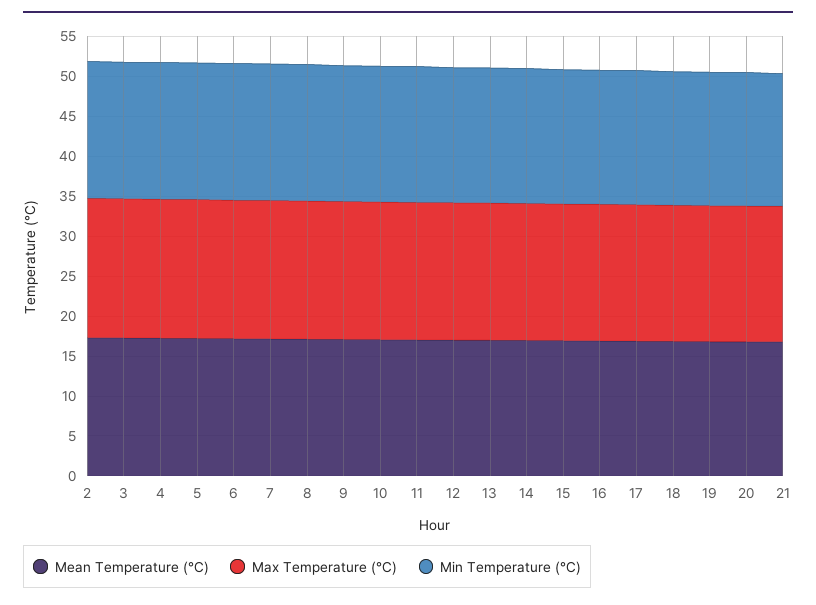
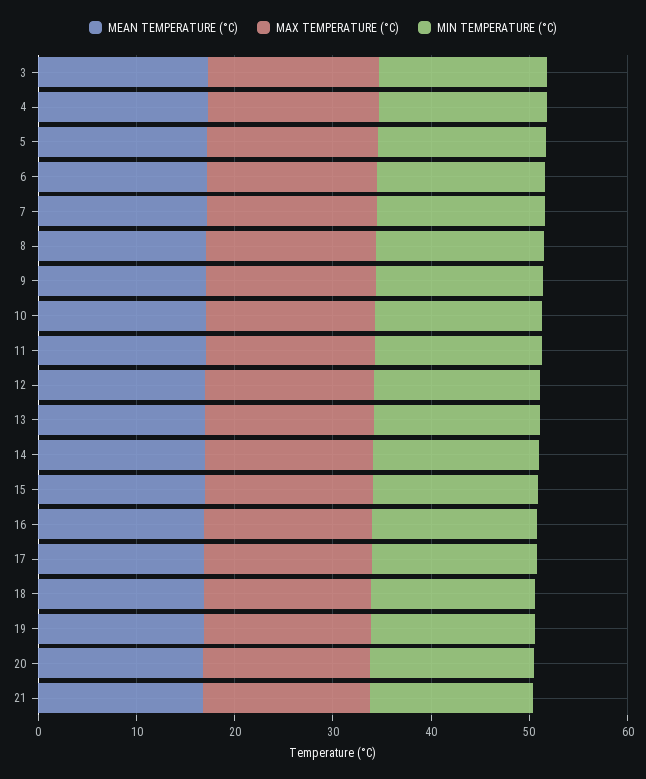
Mean Temperature (°C), 2: 17.5 -> none
Max Temperature (°C), 2: 17.5 -> none
Min Temperature (°C), 2: 17.5 -> none

